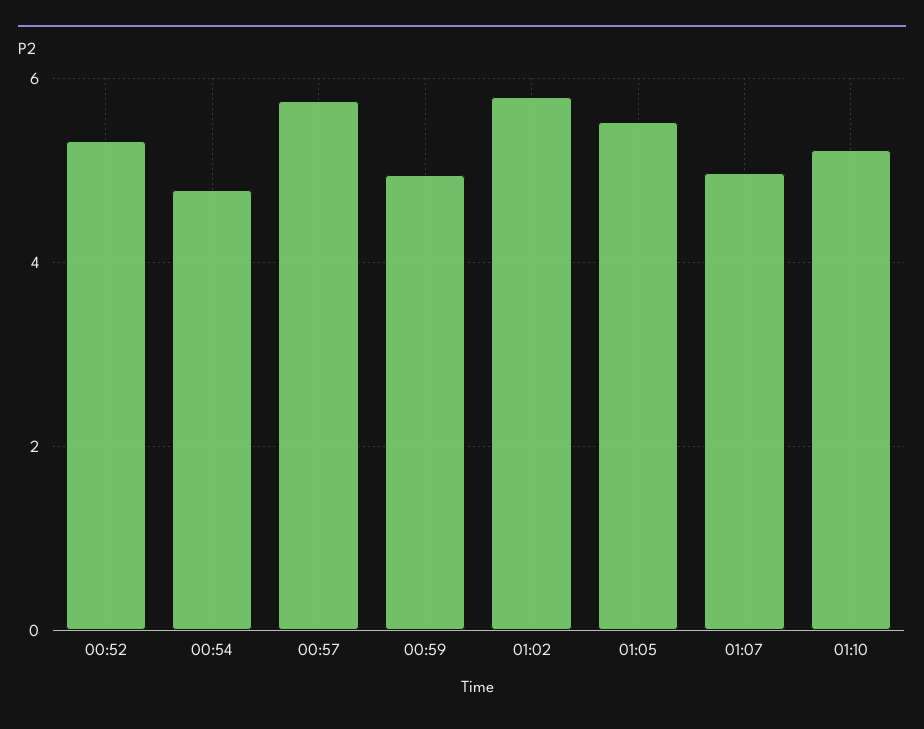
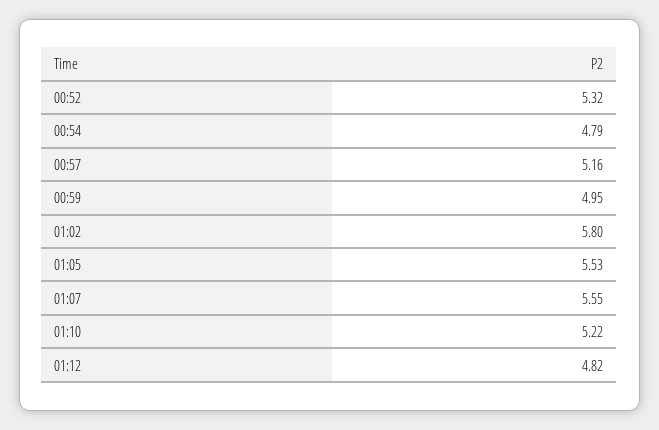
00:57: 5.8 -> 5.16
01:07: 5 -> 5.55
01:12: none -> 4.82

